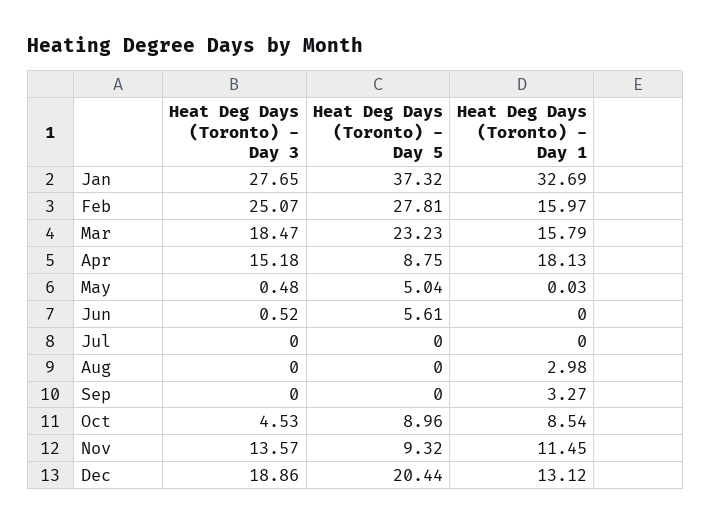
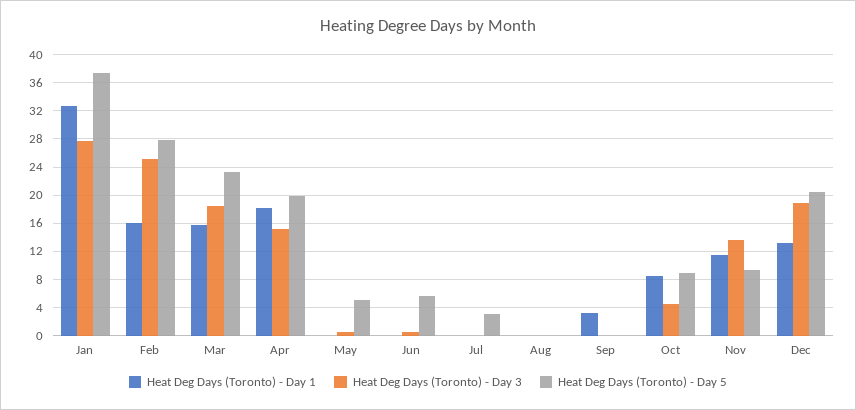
Heat Deg Days (Toronto) - Day 5, Apr: 8.75 -> 20
Heat Deg Days (Toronto) - Day 5, Jul: 0 -> 3
Heat Deg Days (Toronto) - Day 1, Aug: 2.98 -> 0

